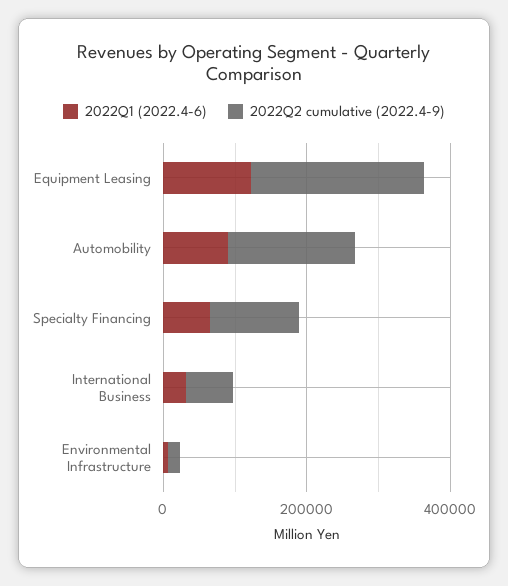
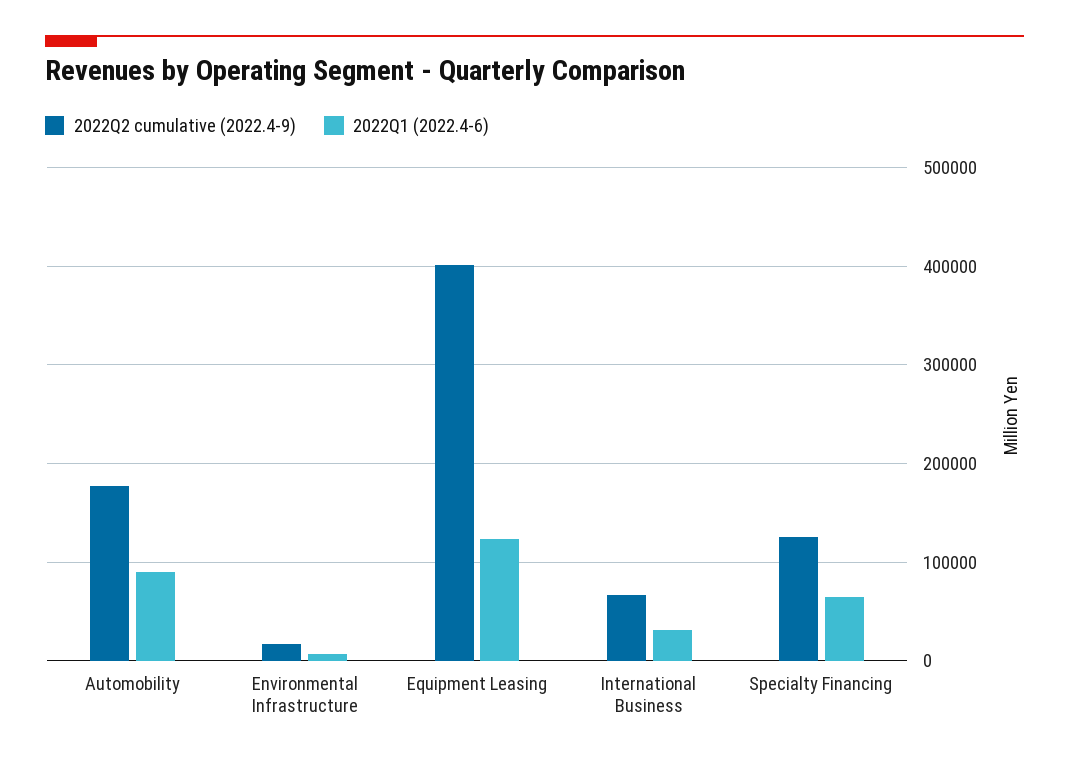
2022Q2 cumulative (2022.4-9), Equipment Leasing: 250000 -> 400000

